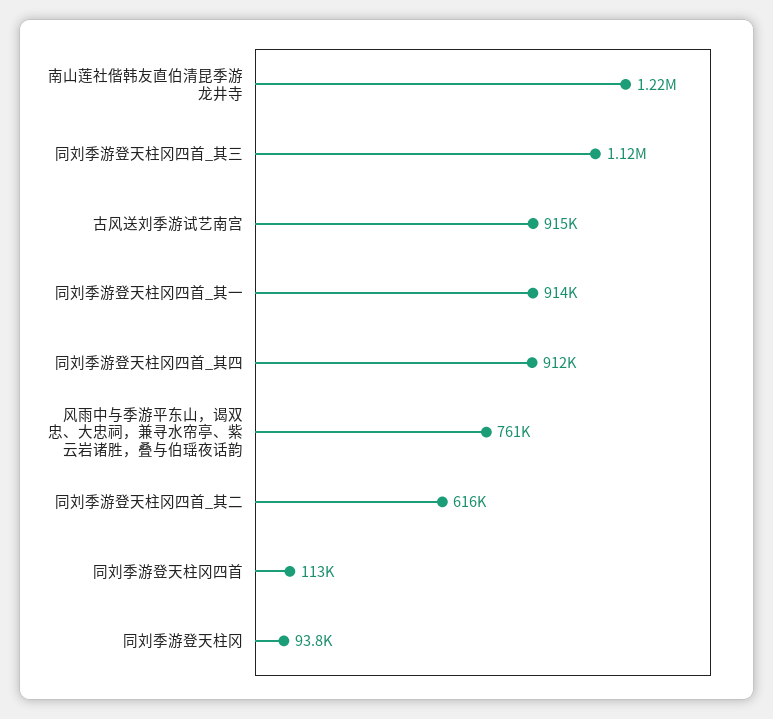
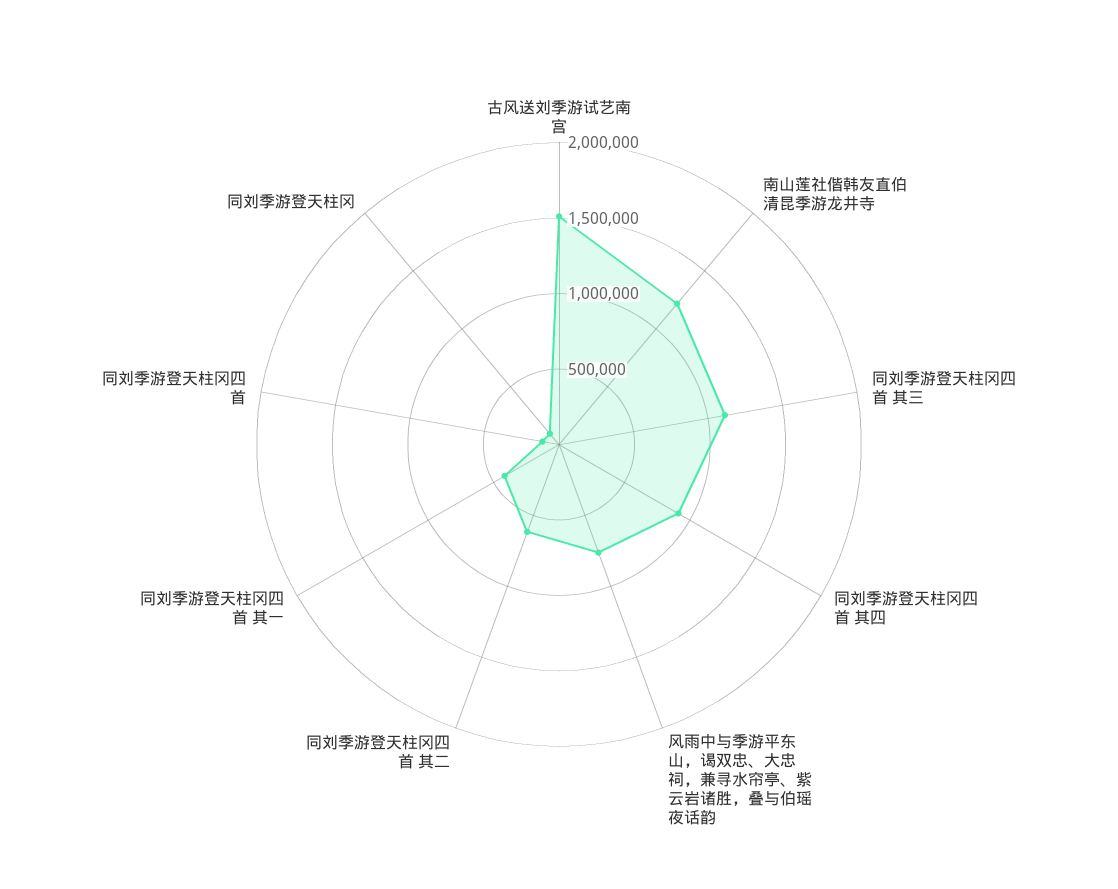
古风送刘季游试艺南宫: 915000 -> 1500000
同刘季游登天柱冈四首_其一: 914000 -> 400000

